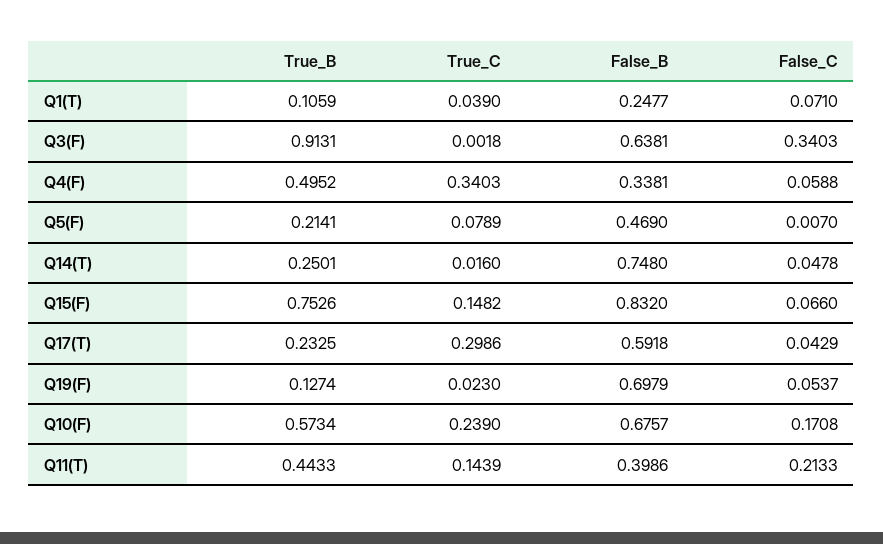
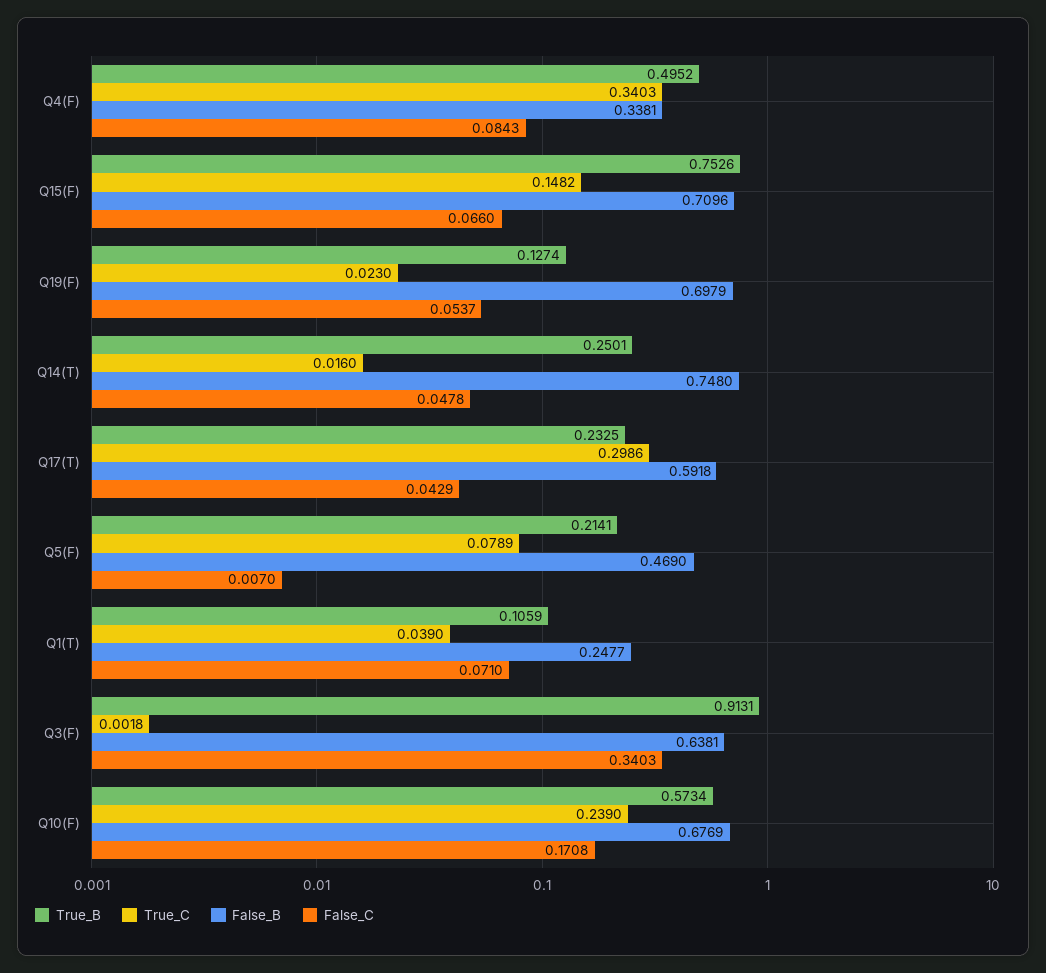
False_C, Q4(F): 0.0588 -> 0.0843
False_B, Q15(F): 0.832 -> 0.7096
False_B, Q10(F): 0.6757 -> 0.6769
True_B, Q11(T): 0.4433 -> none
True_C, Q11(T): 0.1439 -> none
False_B, Q11(T): 0.3986 -> none
False_C, Q11(T): 0.2133 -> none

